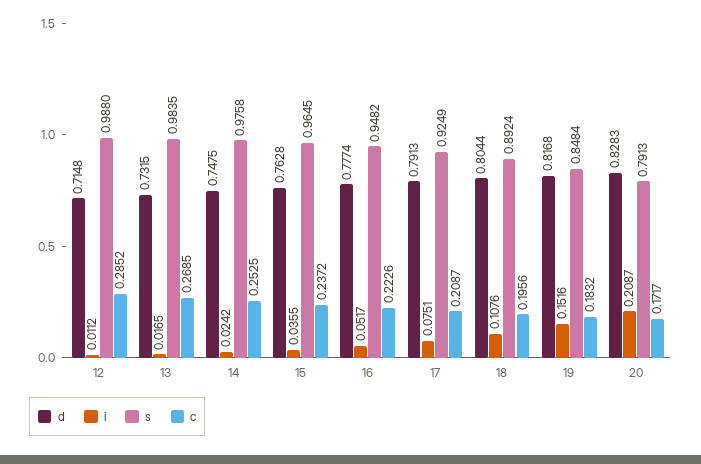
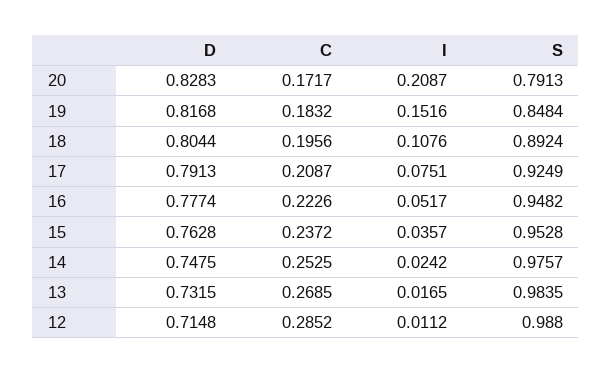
s, 14: 0.9758 -> 0.9757
i, 15: 0.0355 -> 0.0357
s, 15: 0.9645 -> 0.9528

